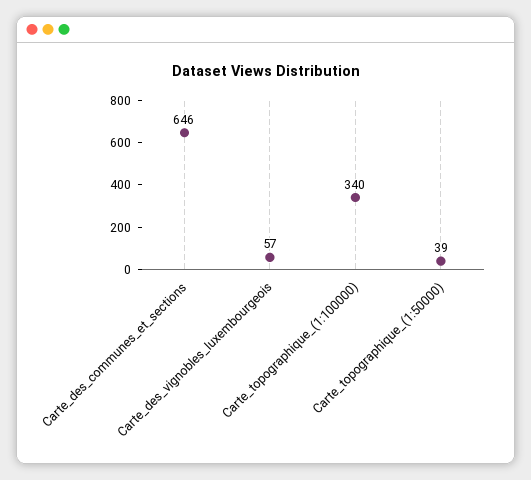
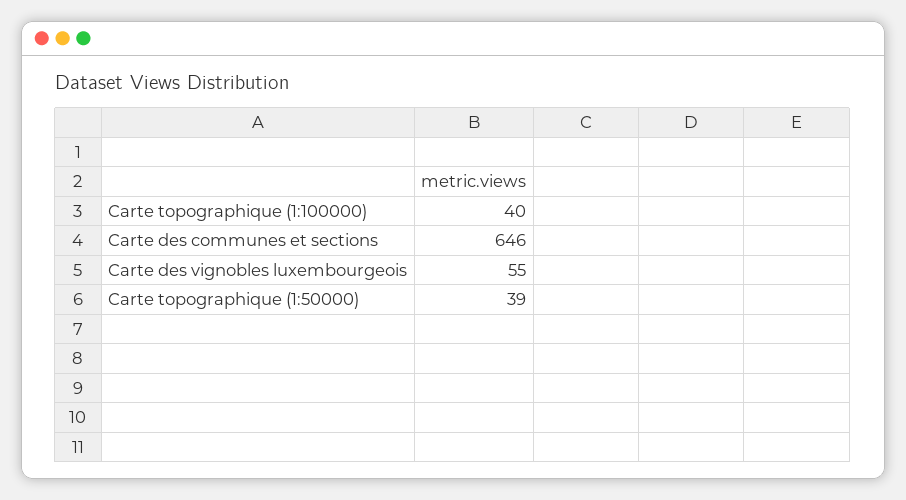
Carte_des_vignobles_luxembourgeois: 57 -> 55
Carte_topographique_(1:100000): 340 -> 40

